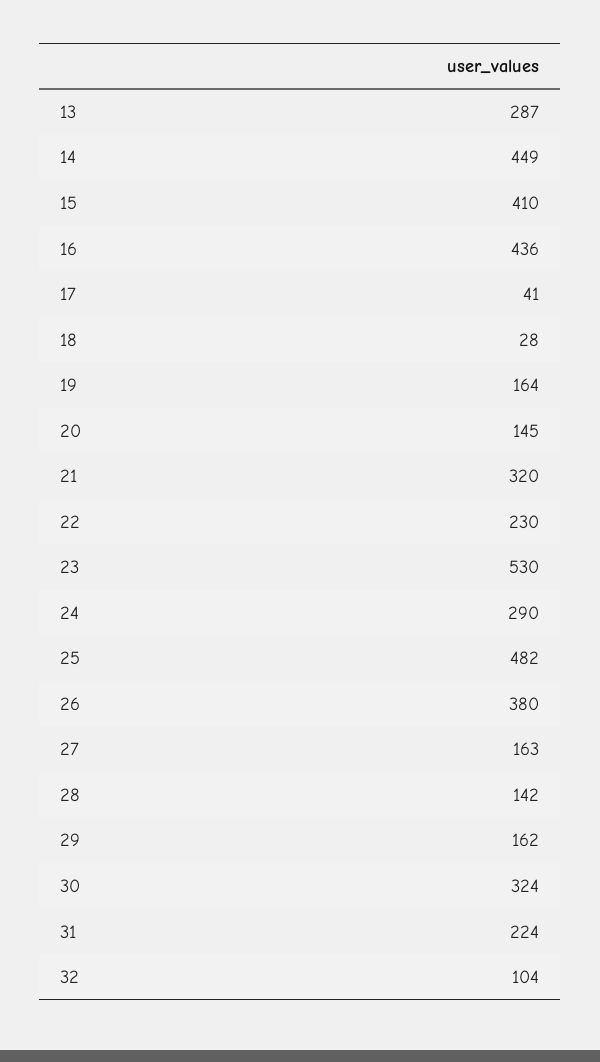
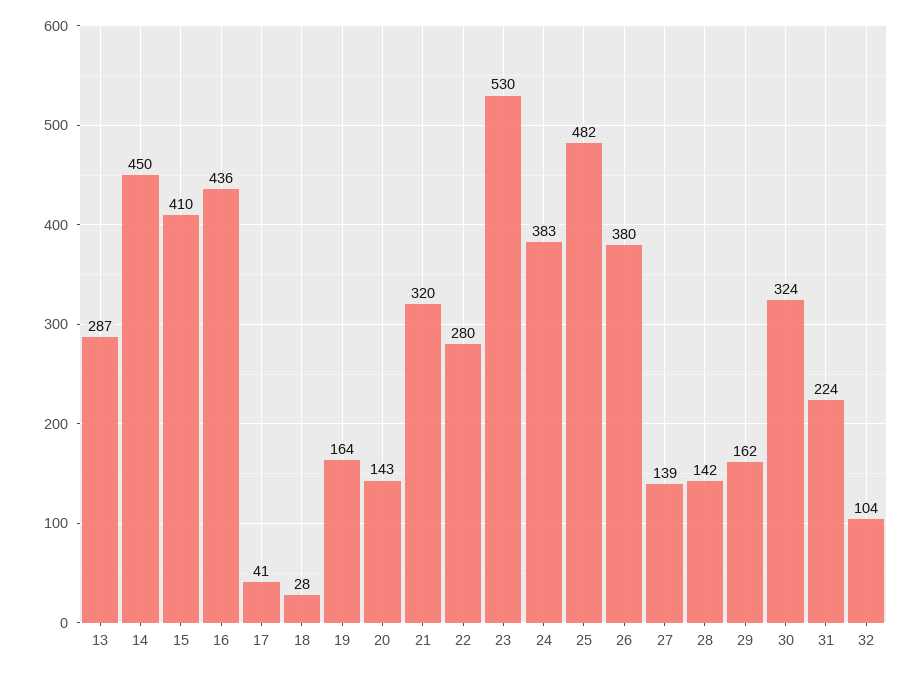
14: 449 -> 450
20: 145 -> 143
22: 230 -> 280
24: 290 -> 383
27: 163 -> 139

